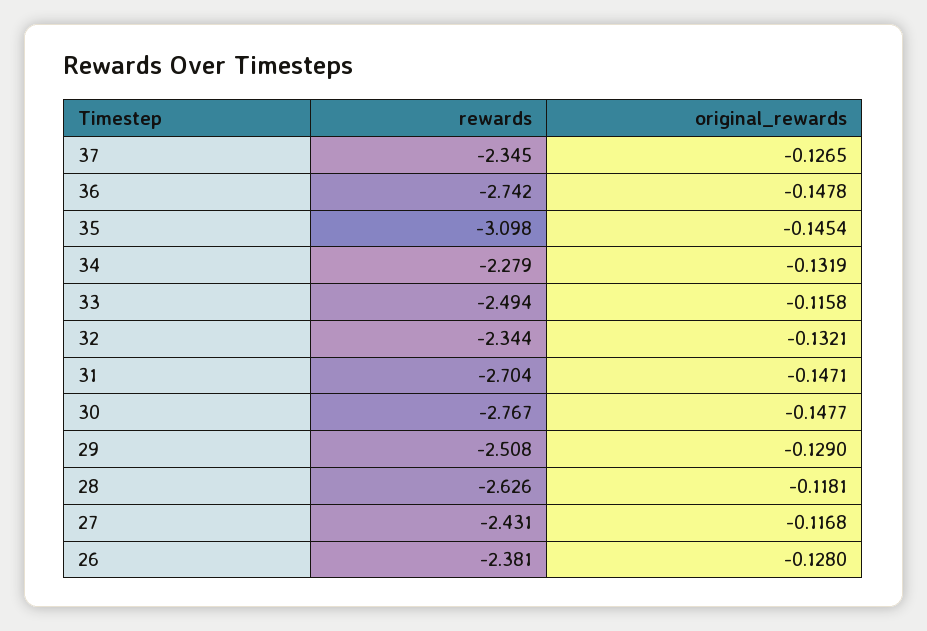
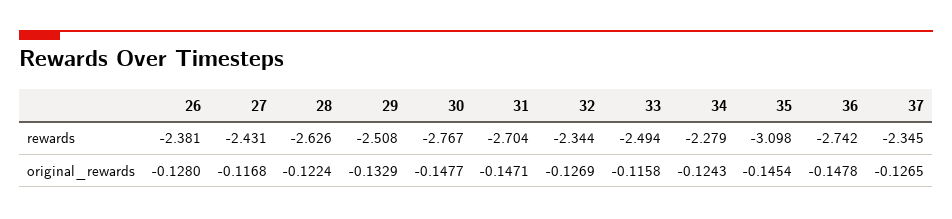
original_rewards, 34: -0.1319 -> -0.1243
original_rewards, 32: -0.1321 -> -0.1269
original_rewards, 29: -0.129 -> -0.1329
original_rewards, 28: -0.1181 -> -0.1224

